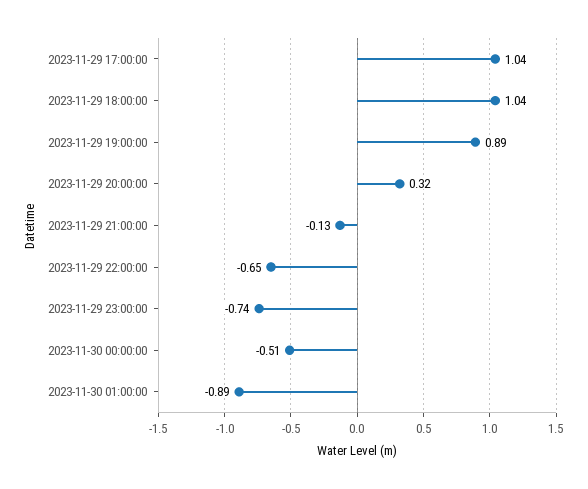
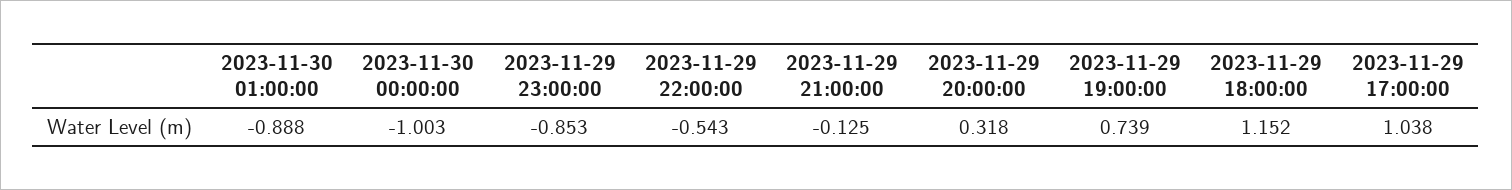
2023-11-29 18:00:00: 1.04 -> 1.152
2023-11-29 19:00:00: 0.89 -> 0.739
2023-11-29 22:00:00: -0.65 -> -0.543
2023-11-29 23:00:00: -0.74 -> -0.853
2023-11-30 00:00:00: -0.51 -> -1.003

